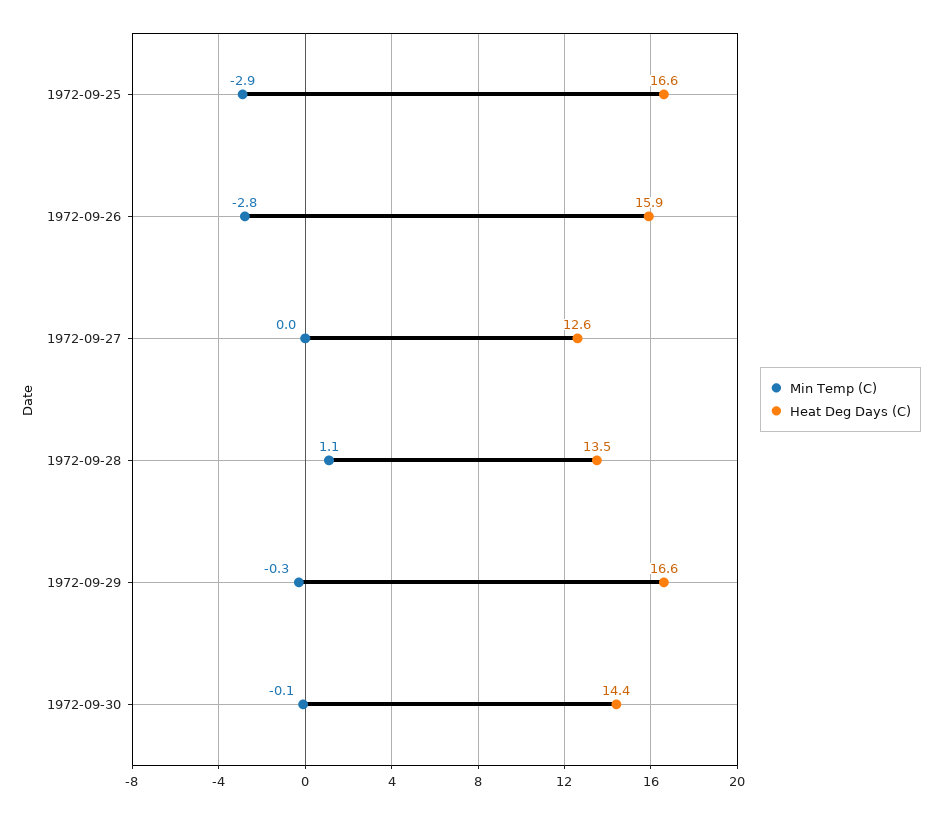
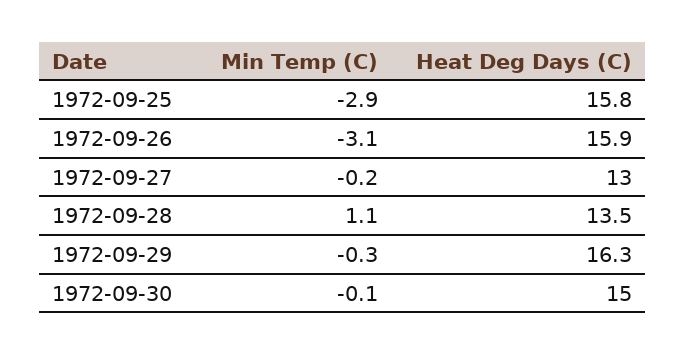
Heat Deg Days (C), 1972-09-25: 16.6 -> 15.8
Min Temp (C), 1972-09-26: -2.8 -> -3.1
Min Temp (C), 1972-09-27: 0 -> -0.2
Heat Deg Days (C), 1972-09-27: 12.6 -> 13
Heat Deg Days (C), 1972-09-29: 16.6 -> 16.3
Heat Deg Days (C), 1972-09-30: 14.4 -> 15

